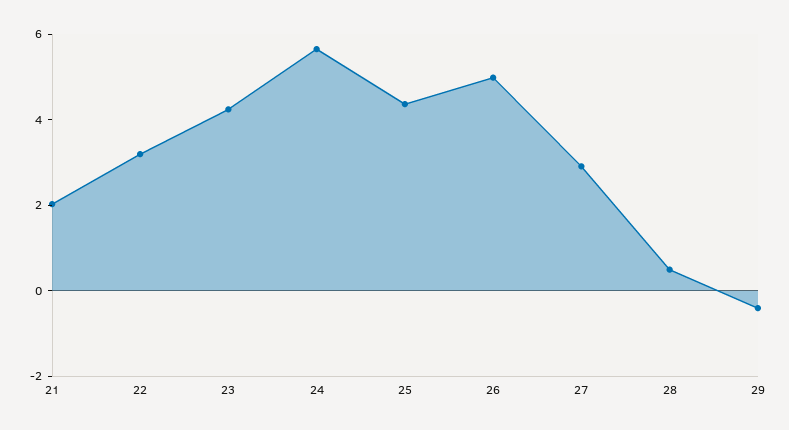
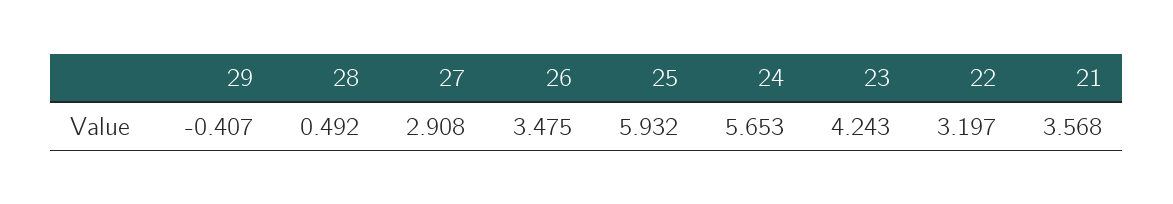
21: 2 -> 3.568
25: 4.5 -> 5.932
26: 5 -> 3.475

